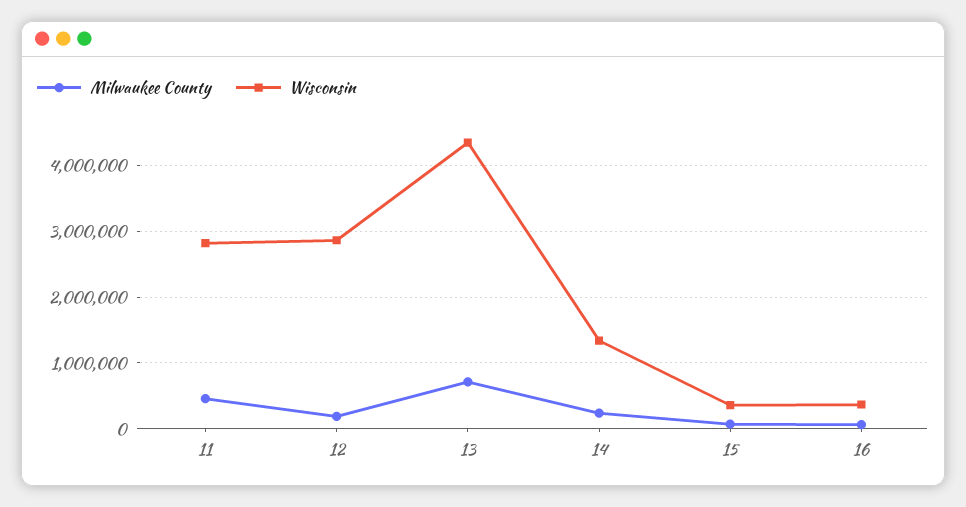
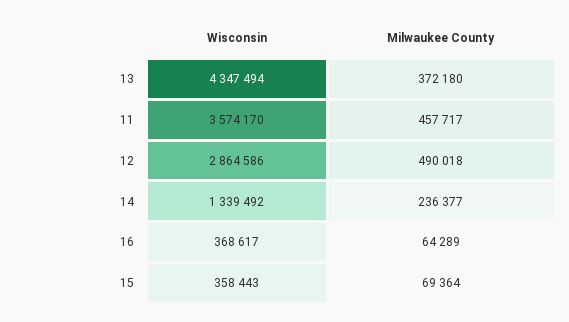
Wisconsin, 11: 2800000 -> 3574170
Milwaukee County, 12: 200000 -> 490018
Milwaukee County, 13: 700000 -> 372180

